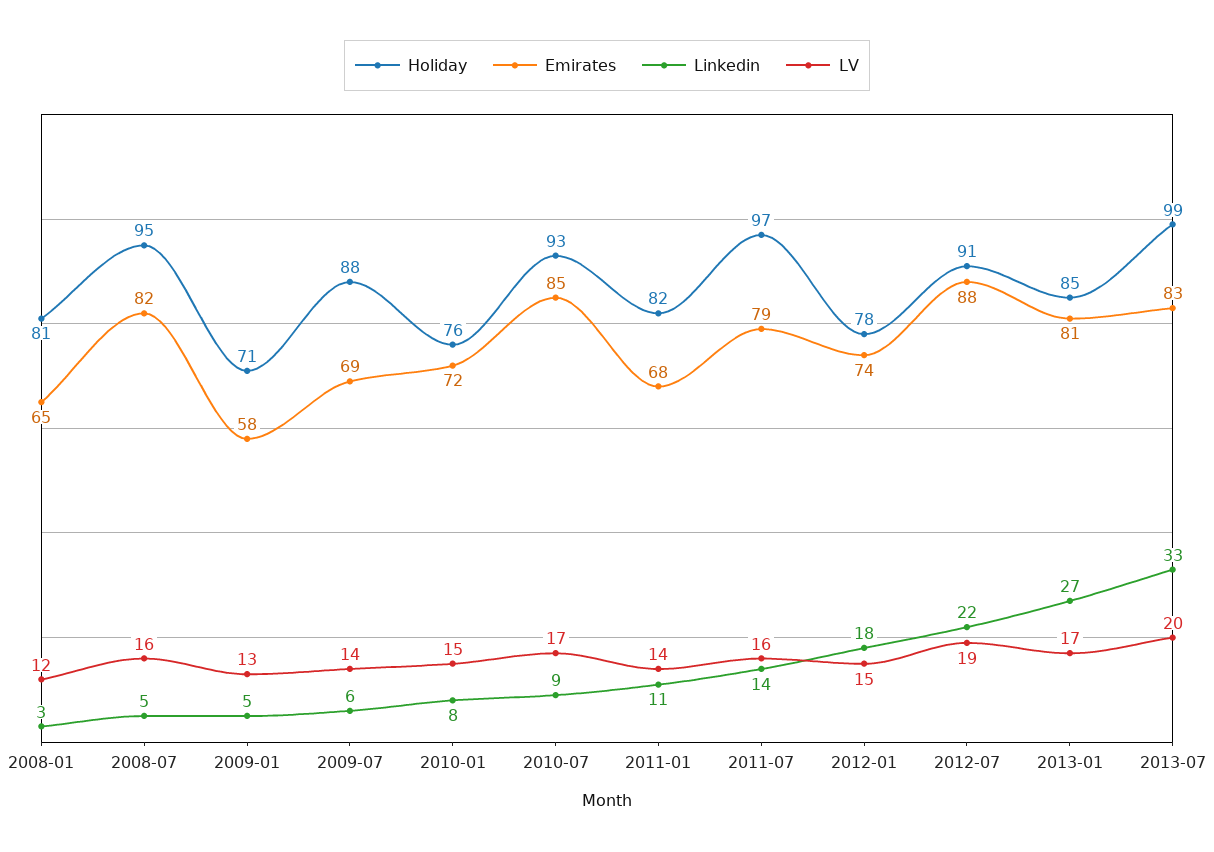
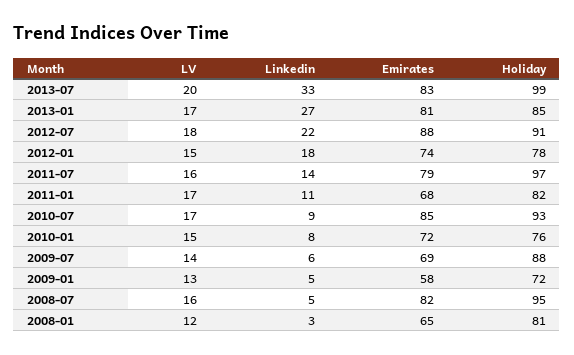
Holiday, 2009-01: 71 -> 72
LV, 2011-01: 14 -> 17
LV, 2012-07: 19 -> 18

